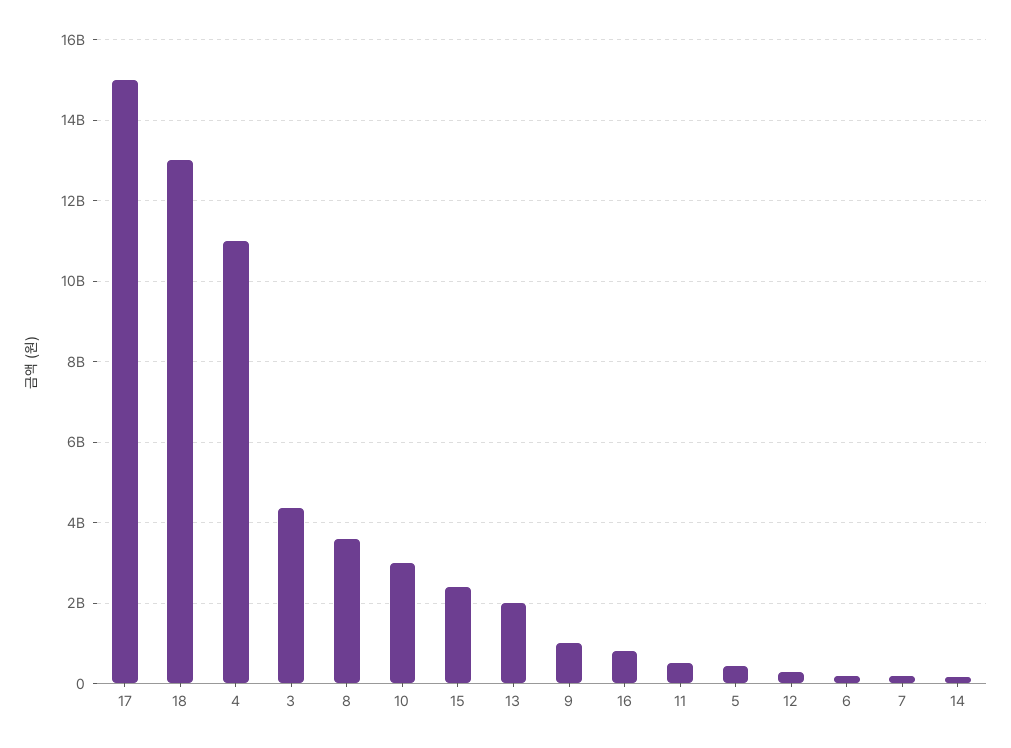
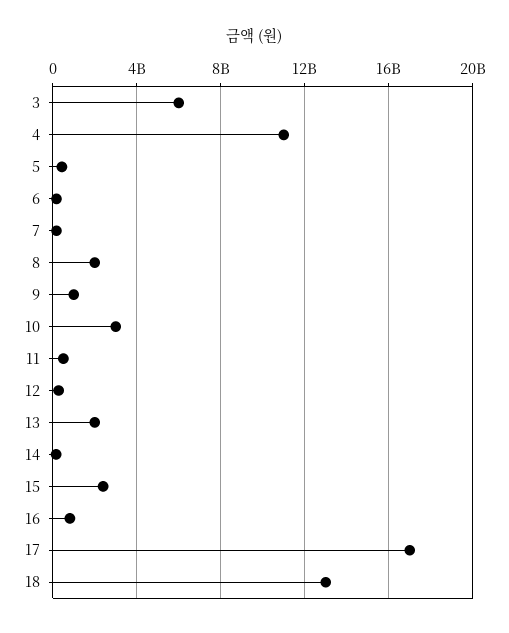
17: 15000000000 -> 17000000000
3: 4400000000 -> 6000000000
8: 3600000000 -> 2000000000

